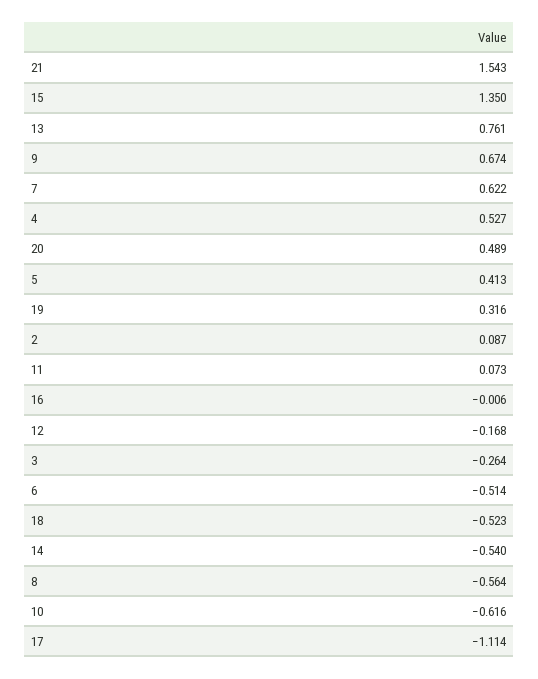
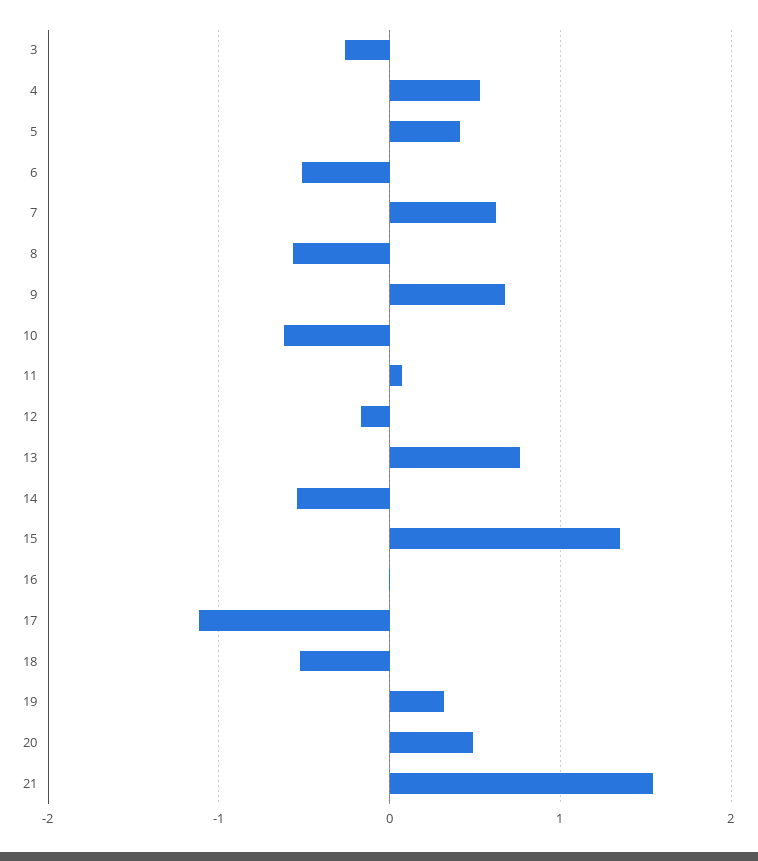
2: 0.087 -> none

